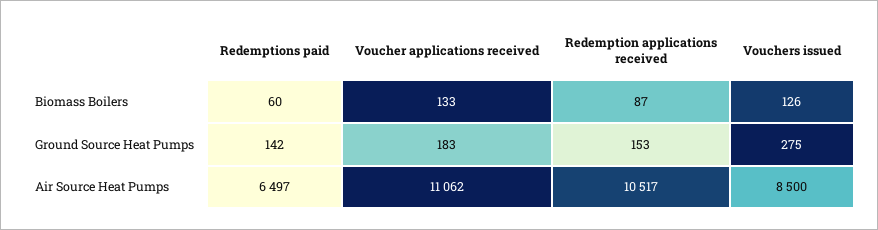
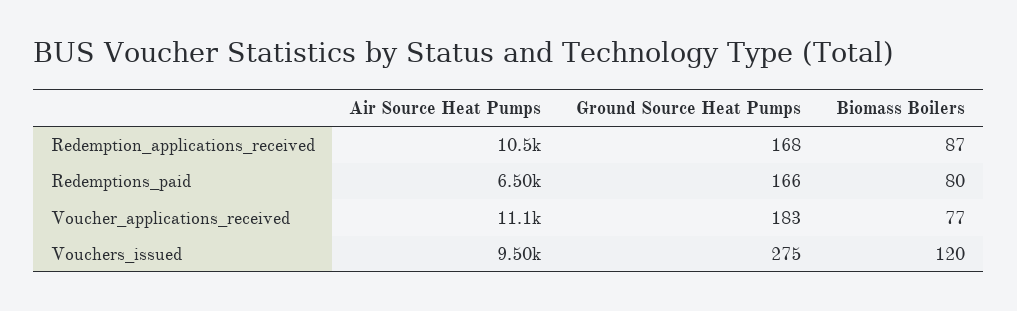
Redemptions paid, Biomass Boilers: 60 -> 80
Voucher applications received, Biomass Boilers: 133 -> 77
Vouchers issued, Biomass Boilers: 126 -> 120
Redemptions paid, Ground Source Heat Pumps: 142 -> 166
Redemption applications received, Ground Source Heat Pumps: 153 -> 168
Vouchers issued, Air Source Heat Pumps: 8500 -> 9500

